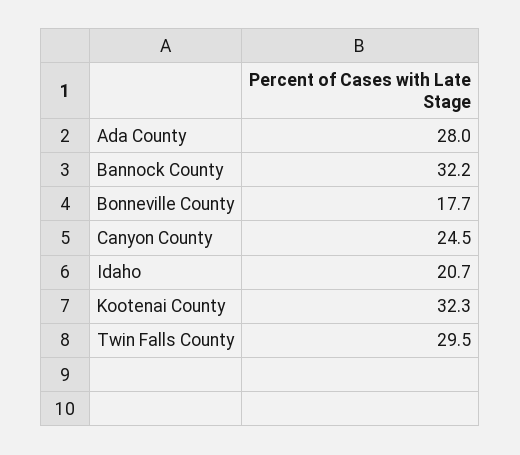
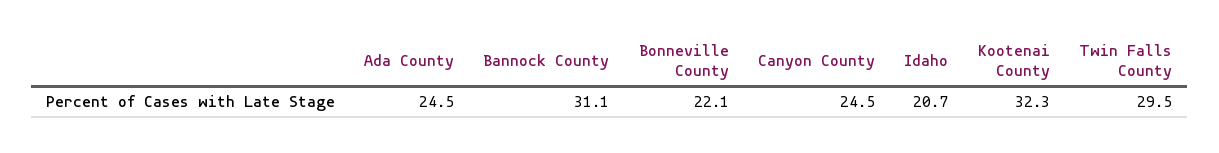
Ada County: 28 -> 24.5
Bannock County: 32.2 -> 31.1
Bonneville County: 17.7 -> 22.1

